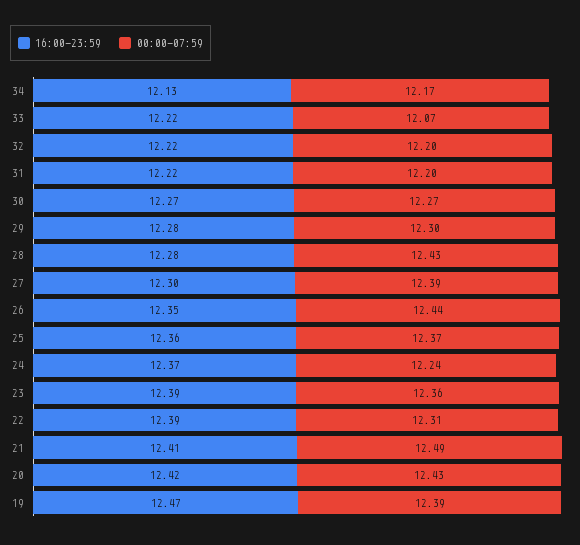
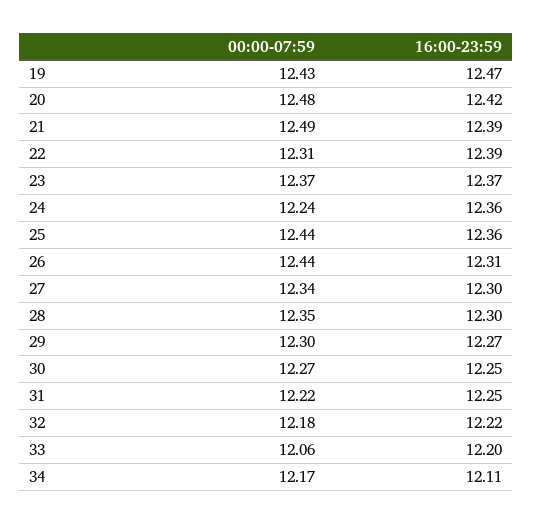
16:00-23:59, 34: 12.13 -> 12.11
16:00-23:59, 33: 12.22 -> 12.2
00:00-07:59, 33: 12.07 -> 12.06
00:00-07:59, 32: 12.2 -> 12.18
16:00-23:59, 31: 12.22 -> 12.25
00:00-07:59, 31: 12.2 -> 12.22
16:00-23:59, 30: 12.27 -> 12.25
16:00-23:59, 29: 12.28 -> 12.27
16:00-23:59, 28: 12.28 -> 12.3
00:00-07:59, 28: 12.43 -> 12.35
00:00-07:59, 27: 12.39 -> 12.34
16:00-23:59, 26: 12.35 -> 12.31
00:00-07:59, 25: 12.37 -> 12.44
16:00-23:59, 24: 12.37 -> 12.36
16:00-23:59, 23: 12.39 -> 12.37
00:00-07:59, 23: 12.36 -> 12.37
16:00-23:59, 21: 12.41 -> 12.39
00:00-07:59, 20: 12.43 -> 12.48
00:00-07:59, 19: 12.39 -> 12.43

